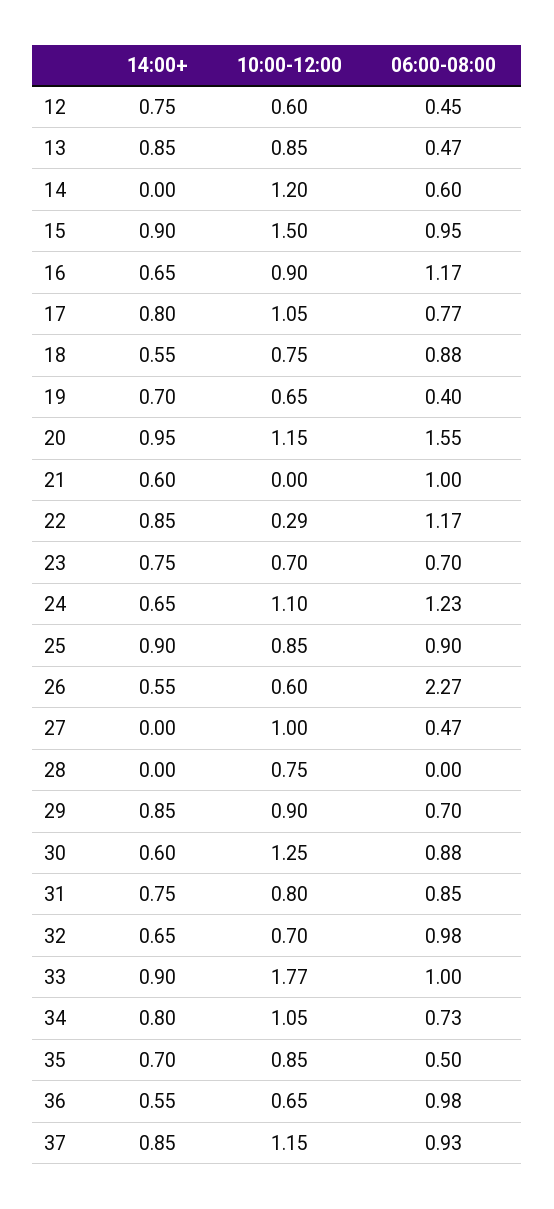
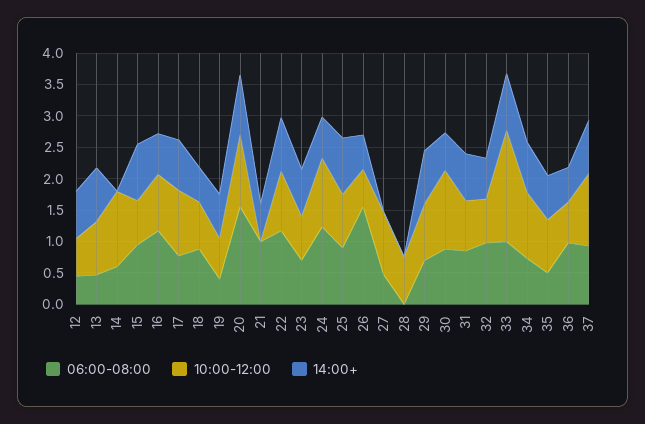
10:00-12:00, 15: 1.5 -> 0.75
10:00-12:00, 22: 0.29 -> 1
06:00-08:00, 26: 2.27 -> 1.5

